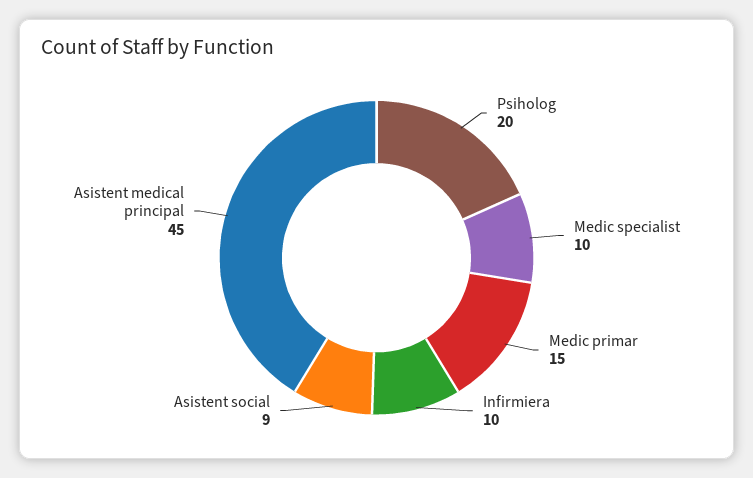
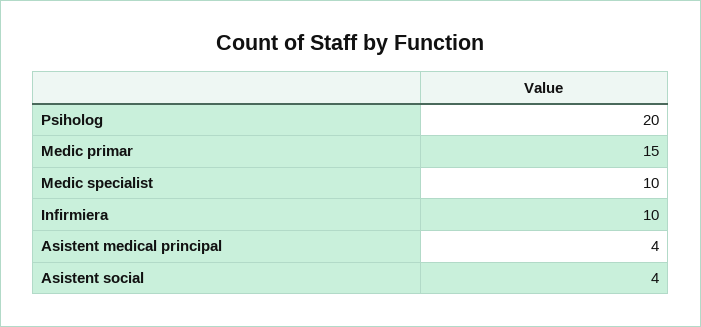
Asistent social: 9 -> 4
Asistent medical principal: 45 -> 4

